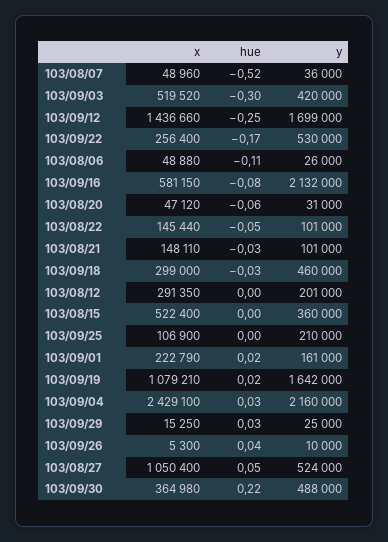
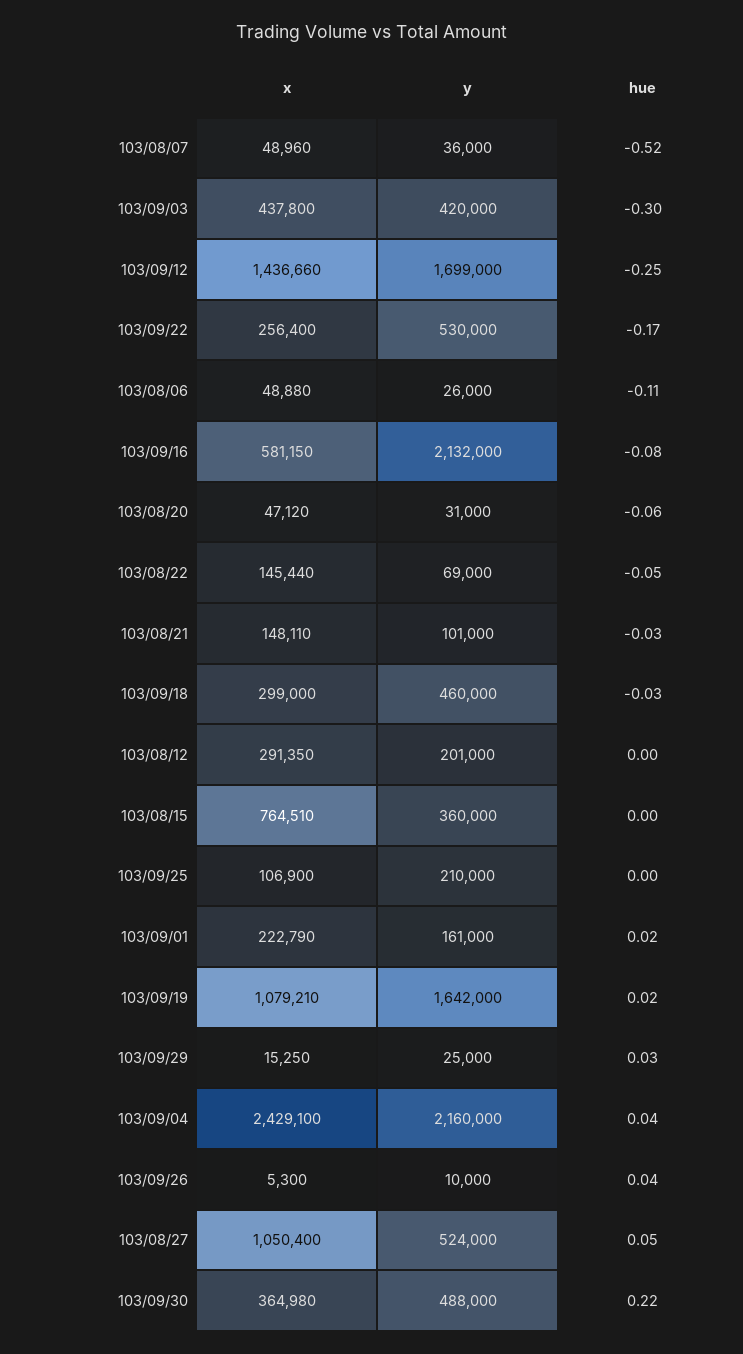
x, 103/09/03: 519520 -> 437800
y, 103/08/22: 101000 -> 69000
x, 103/08/15: 522400 -> 764510
hue, 103/09/04: 0.03 -> 0.04

